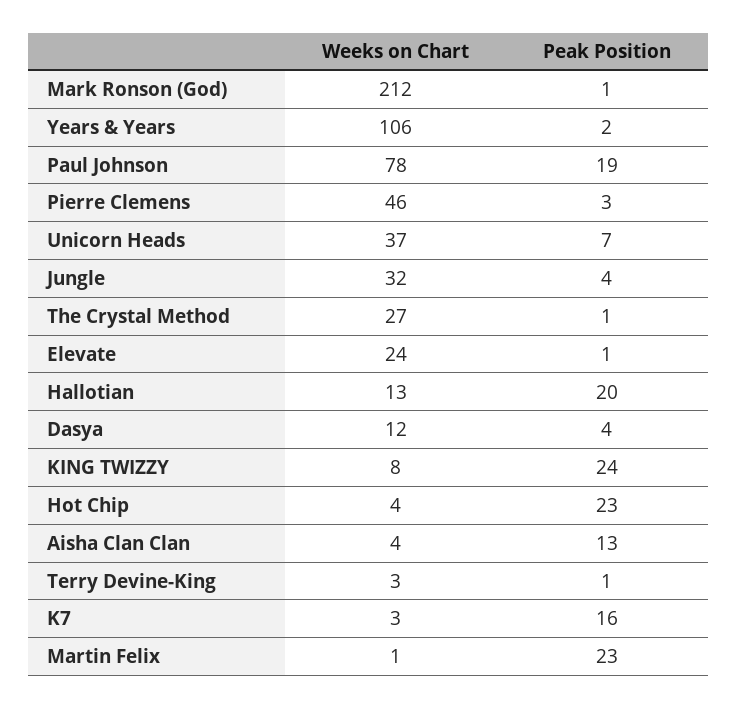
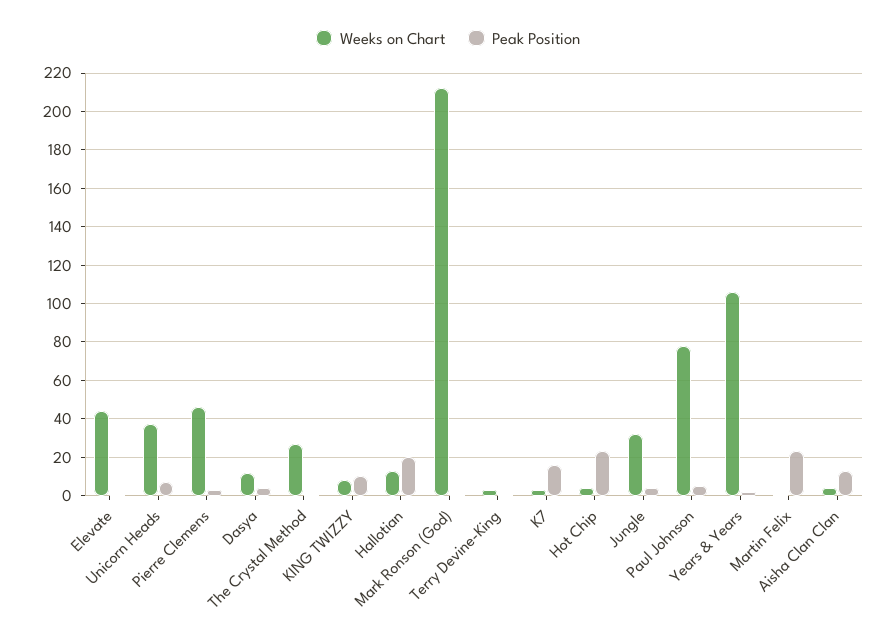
Peak Position, Paul Johnson: 19 -> 5
Weeks on Chart, Elevate: 24 -> 45
Peak Position, KING TWIZZY: 24 -> 10

